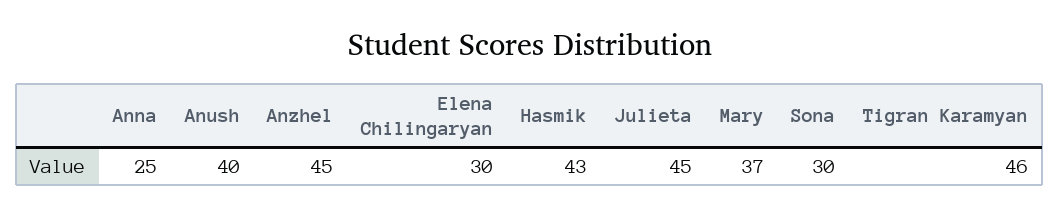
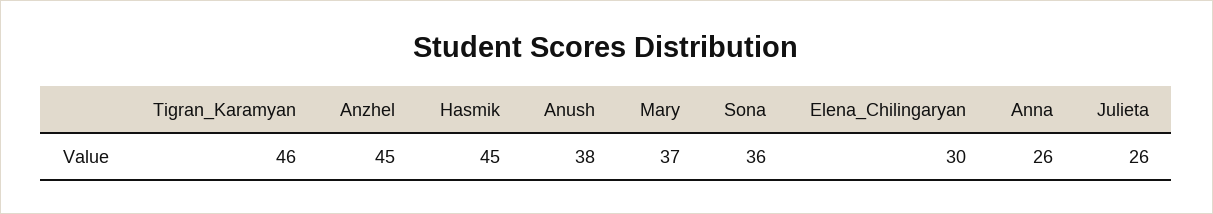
Anna: 25 -> 26
Anush: 40 -> 38
Hasmik: 43 -> 45
Julieta: 45 -> 26
Sona: 30 -> 36

